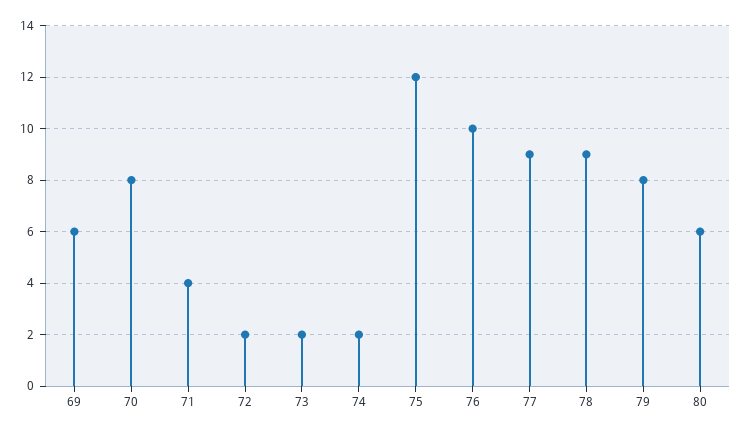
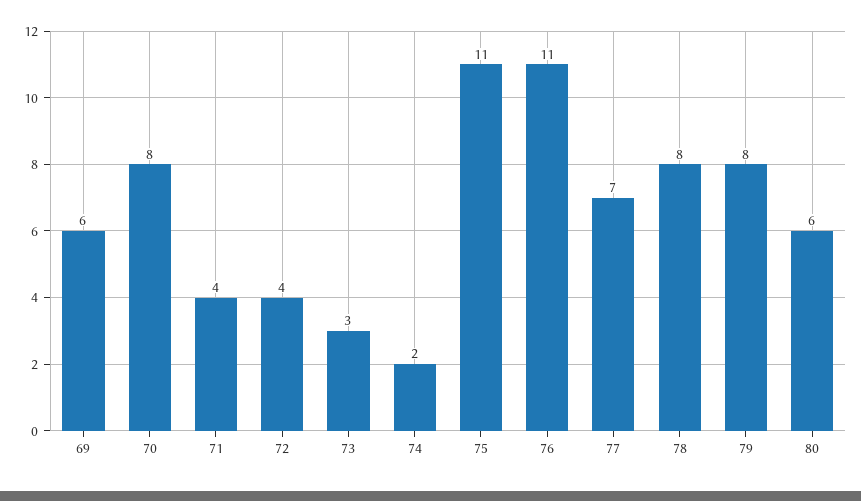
72: 2 -> 4
73: 2 -> 3
75: 12 -> 11
76: 10 -> 11
77: 9 -> 7
78: 9 -> 8

